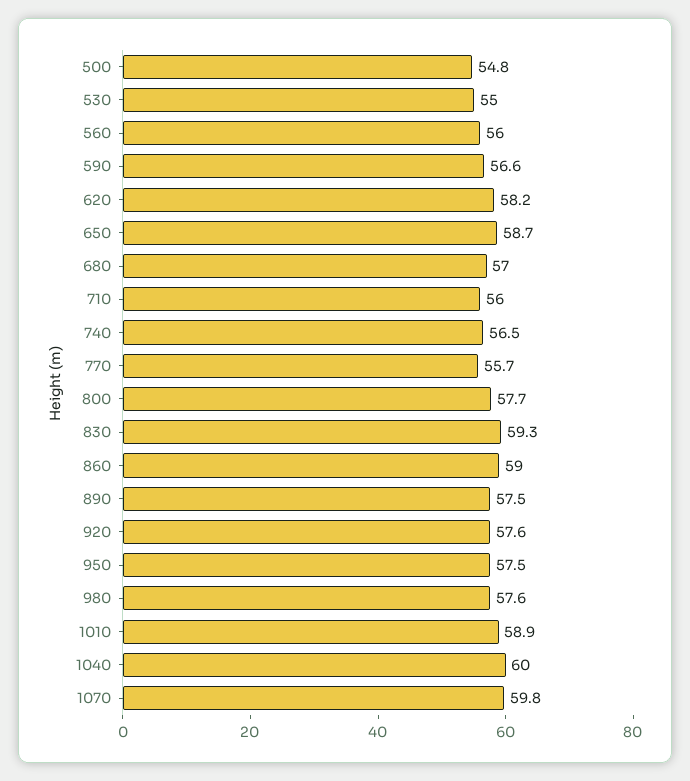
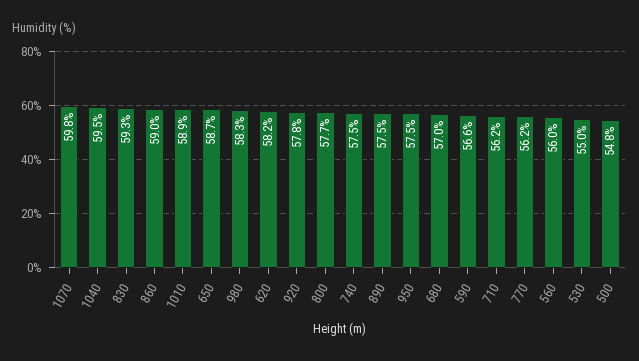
710: 56 -> 56.2
740: 56.5 -> 57.5
770: 55.7 -> 56.2
920: 57.6 -> 57.8
980: 57.6 -> 58.3
1040: 60 -> 59.5

